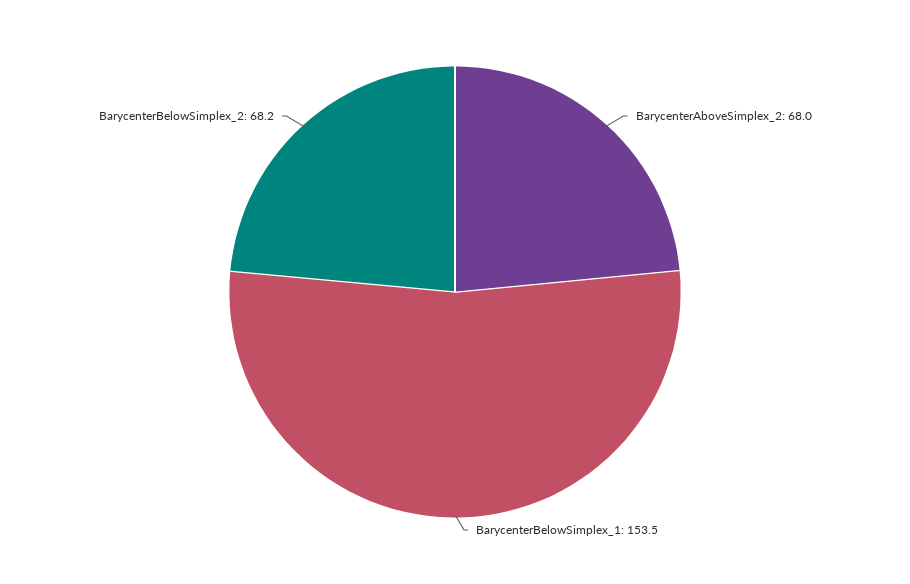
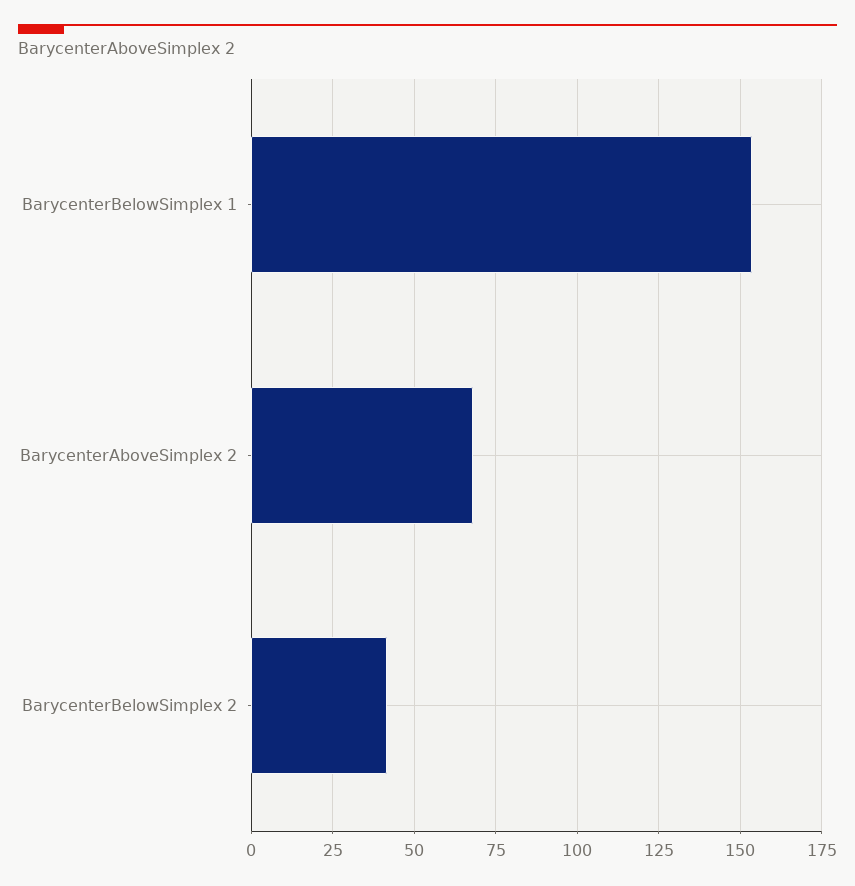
BarycenterBelowSimplex_2: 68.2 -> 42.5

